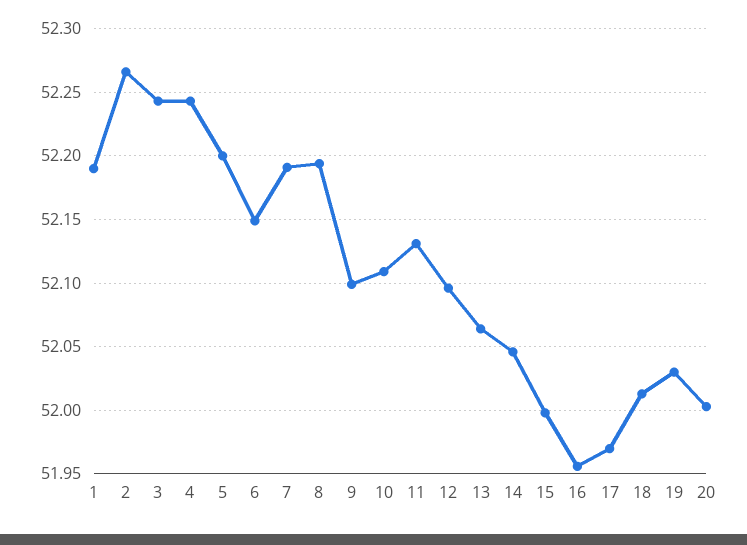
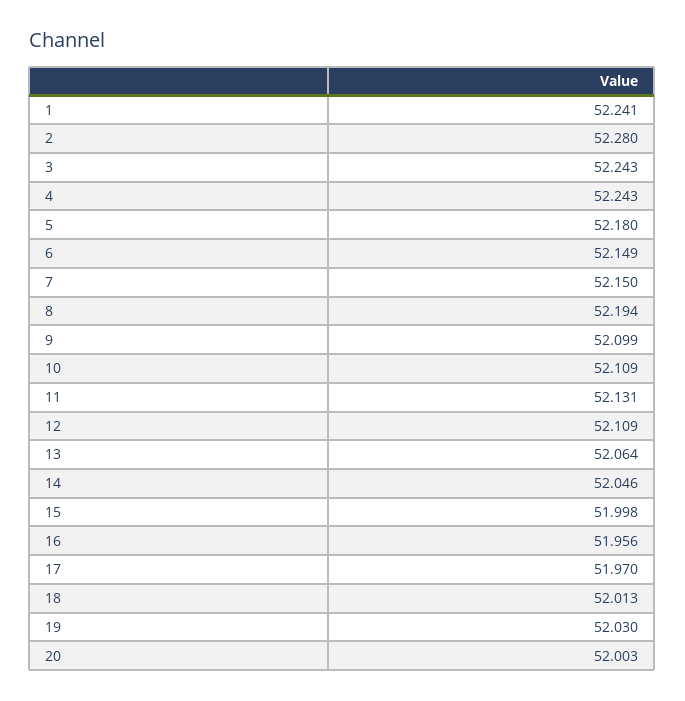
1: 52.19 -> 52.241
2: 52.265 -> 52.28
5: 52.2 -> 52.18
7: 52.19 -> 52.15
12: 52.095 -> 52.109

